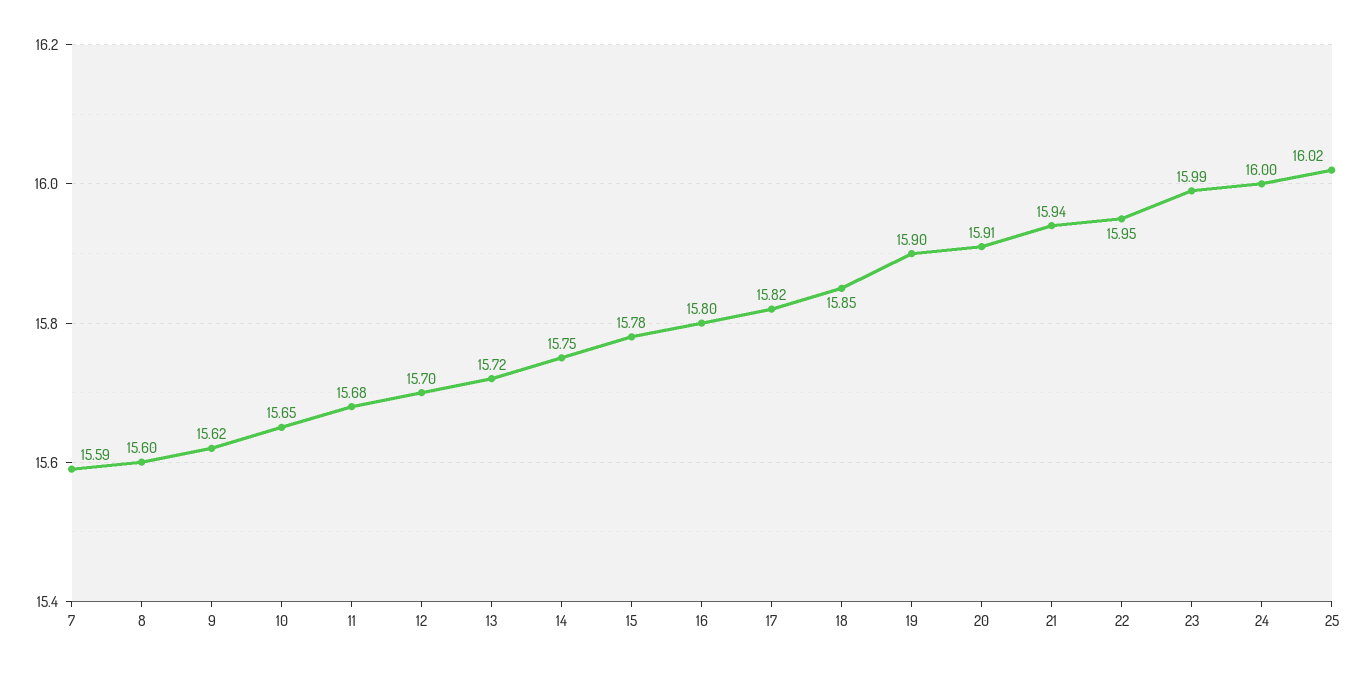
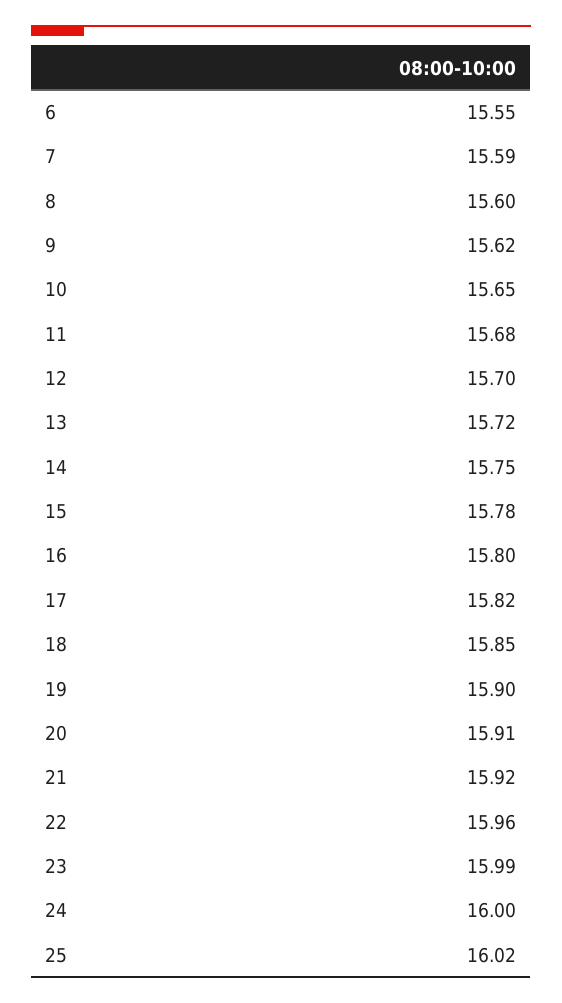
21: 15.94 -> 15.92
22: 15.95 -> 15.96
6: none -> 15.55

